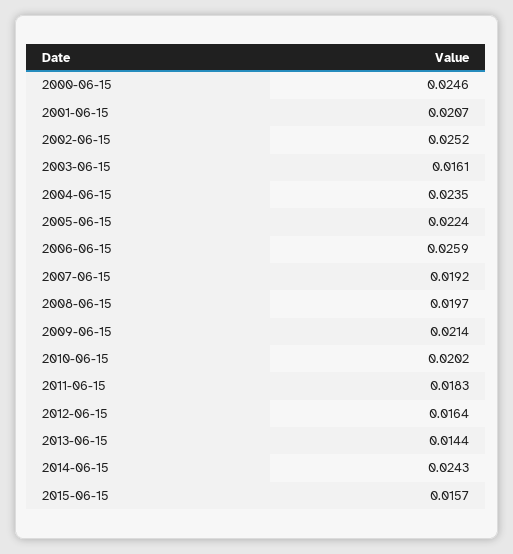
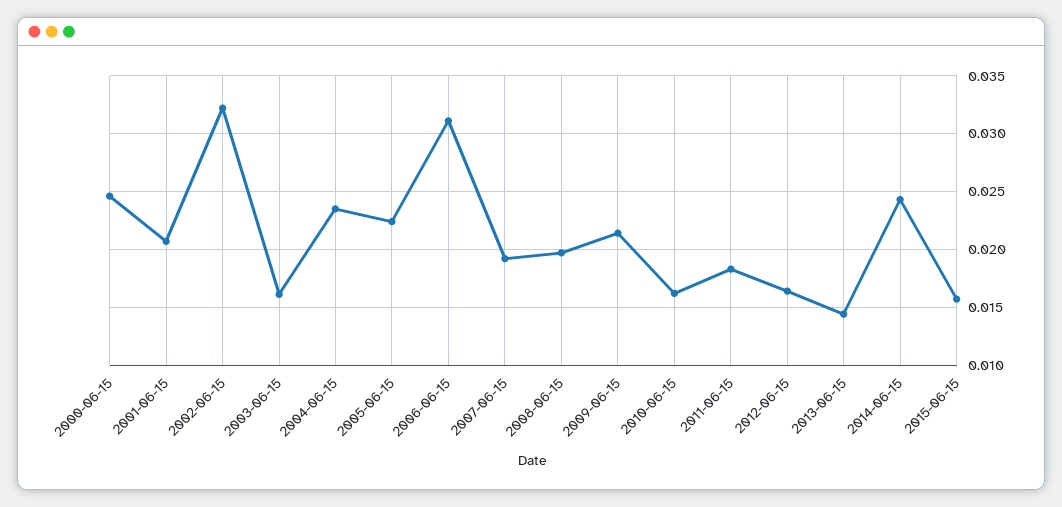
2002-06-15: 0.0252 -> 0.032
2006-06-15: 0.0259 -> 0.031
2010-06-15: 0.0202 -> 0.016

